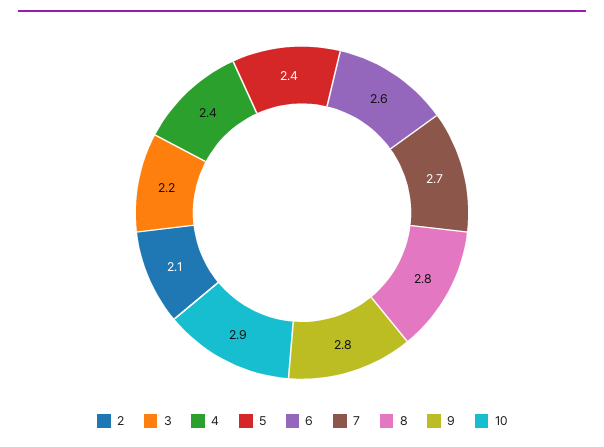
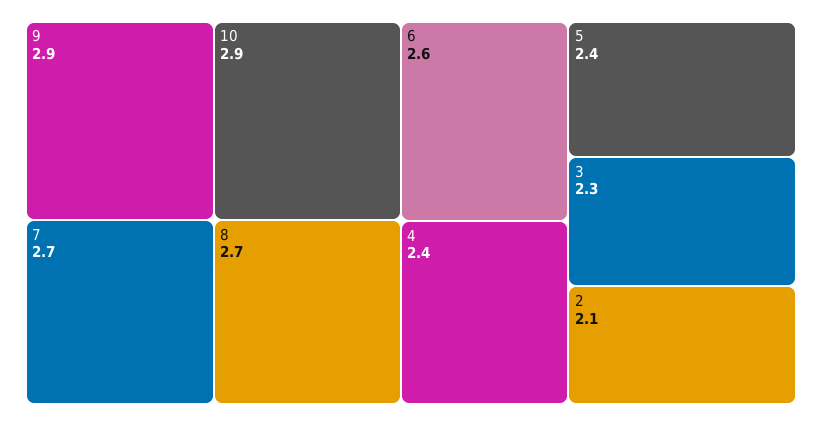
3: 2.2 -> 2.3
8: 2.8 -> 2.7
9: 2.8 -> 2.9

